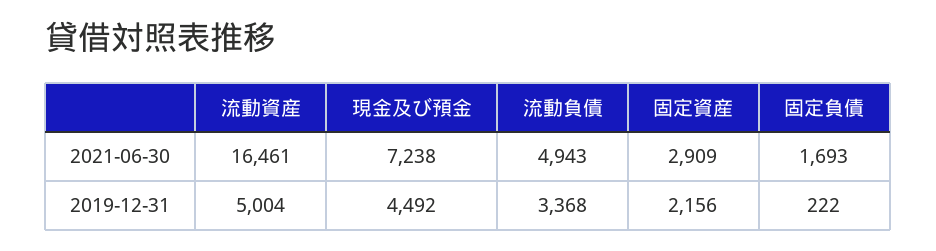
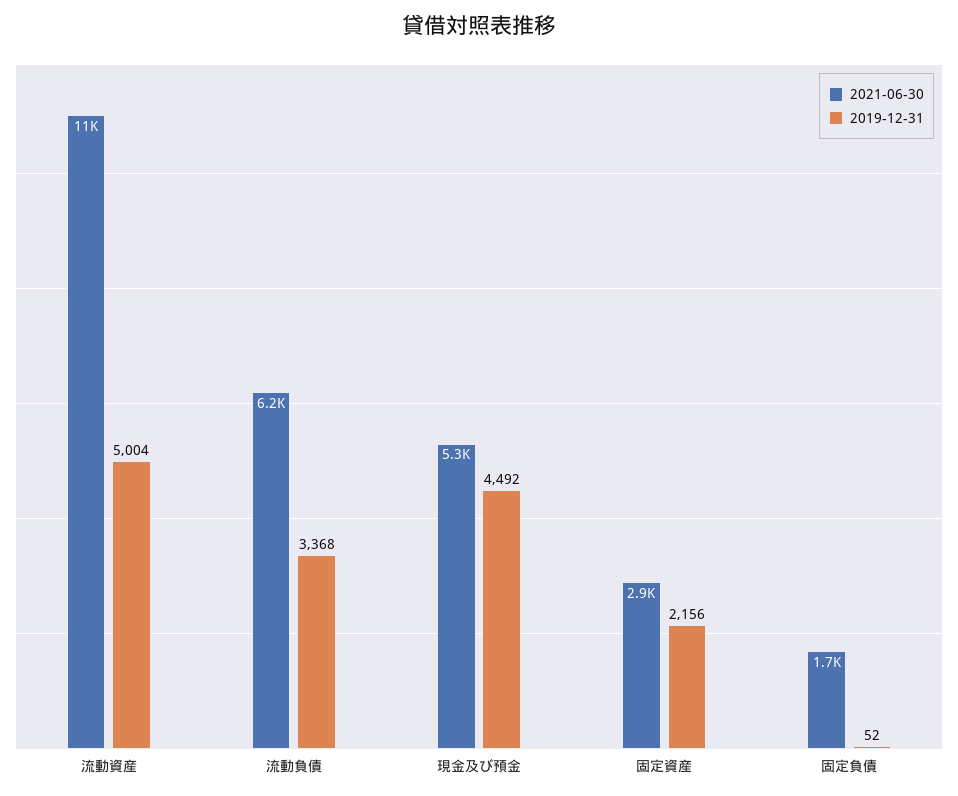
2021-06-30, 流動資産: 16461 -> 11000
2021-06-30, 現金及び預金: 7238 -> 5300
2021-06-30, 流動負債: 4943 -> 6200
2019-12-31, 固定負債: 222 -> 52

